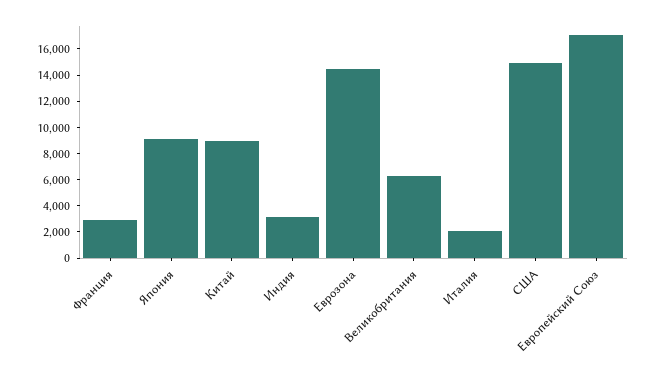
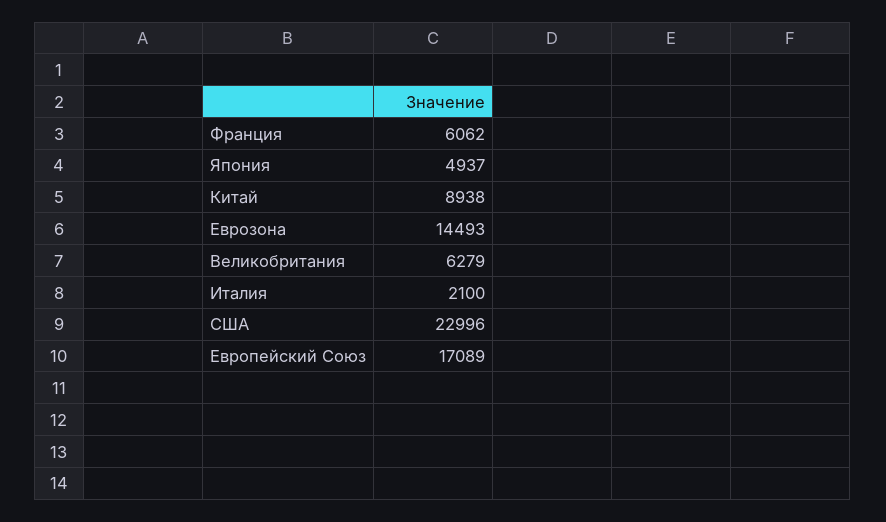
Франция: 3000 -> 6062
Япония: 9000 -> 4937
Индия: 3000 -> none
США: 15000 -> 22996

